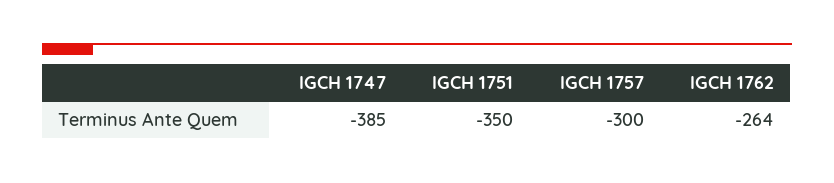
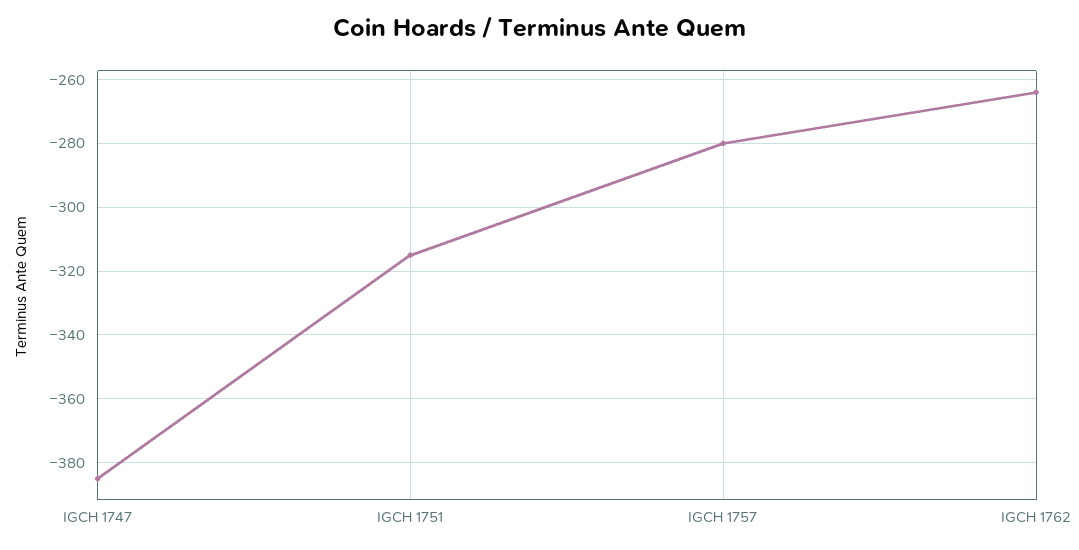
IGCH 1751: -350 -> -315
IGCH 1757: -300 -> -280

